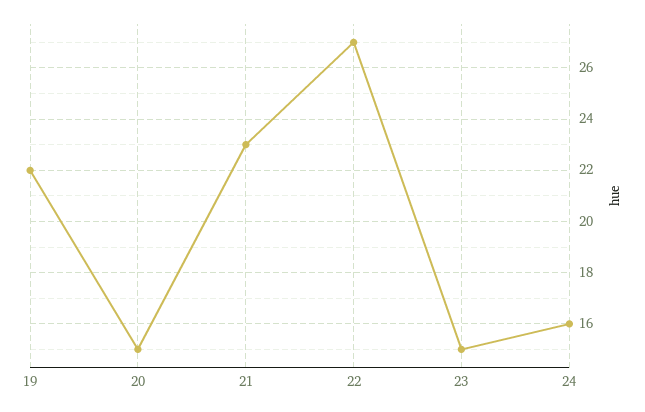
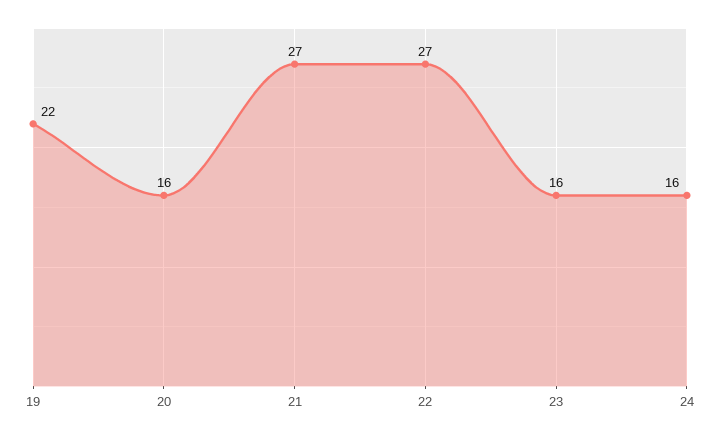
20: 15 -> 16
21: 23 -> 27
23: 15 -> 16

